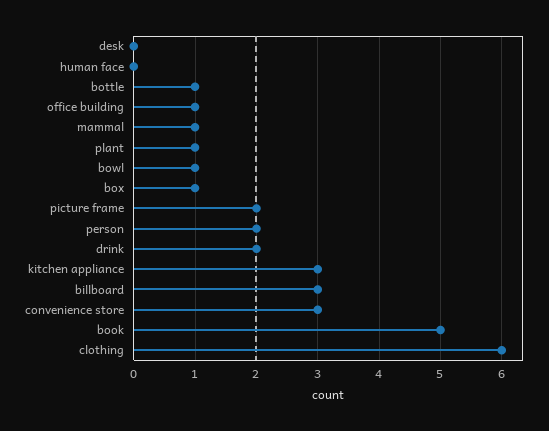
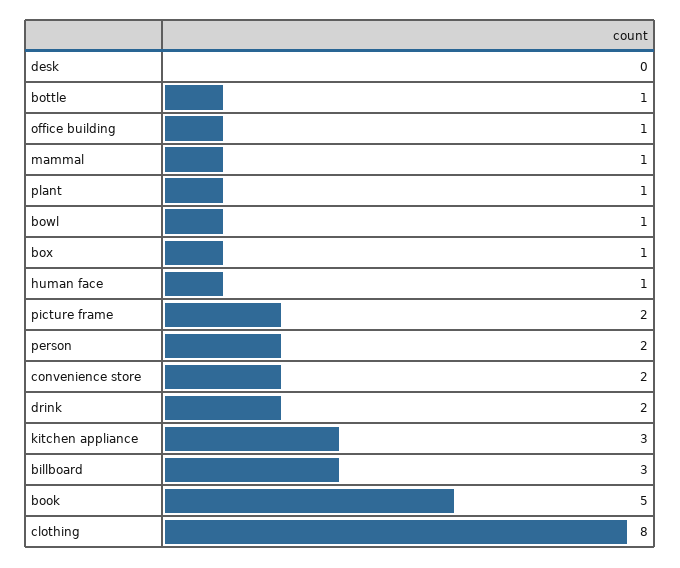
human face: 0 -> 1
convenience store: 3 -> 2
clothing: 6 -> 8

